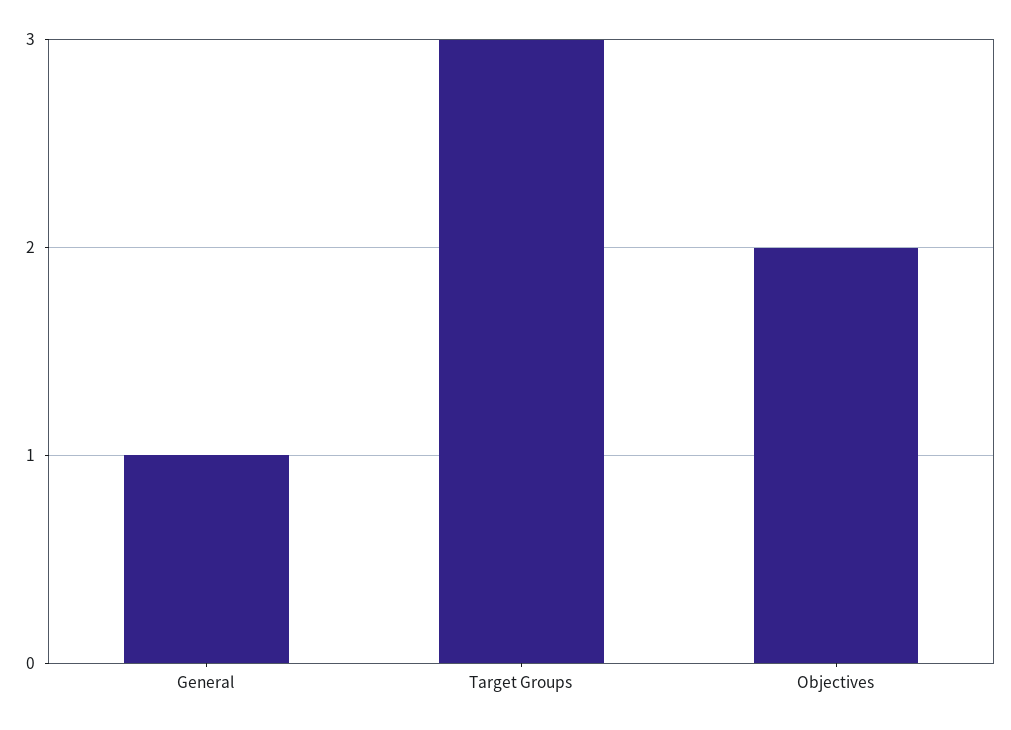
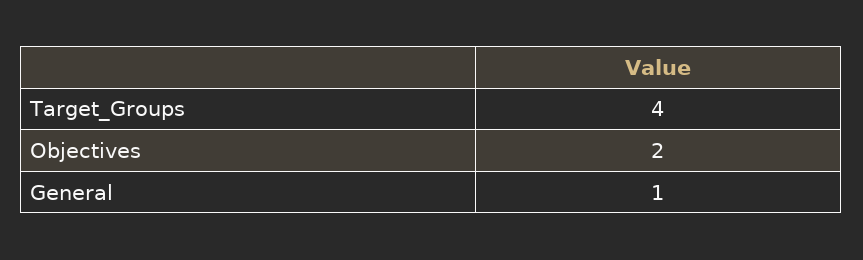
Target Groups: 3 -> 4

